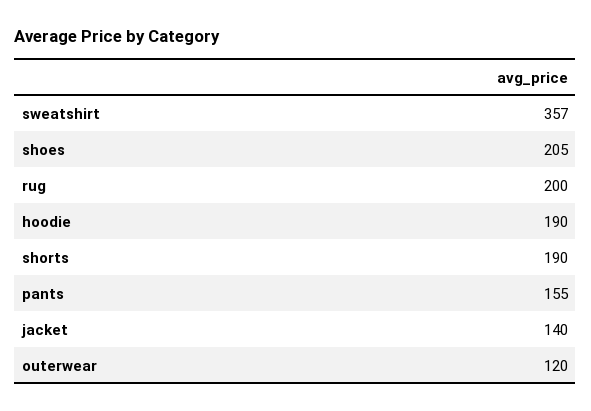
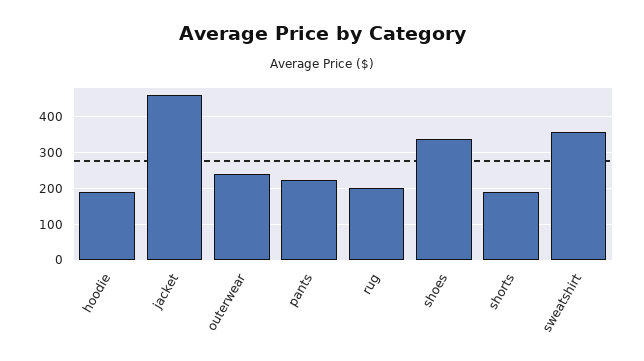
shoes: 205 -> 340
pants: 155 -> 220
jacket: 140 -> 460
outerwear: 120 -> 240

